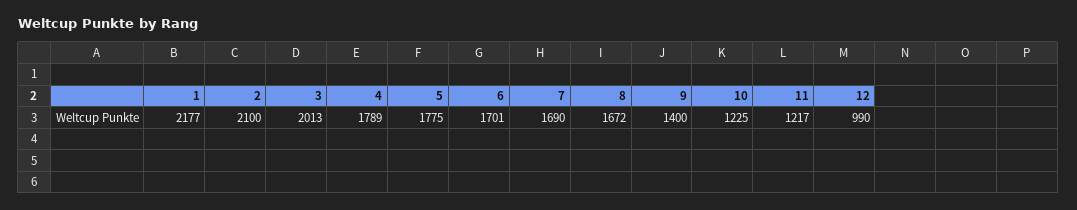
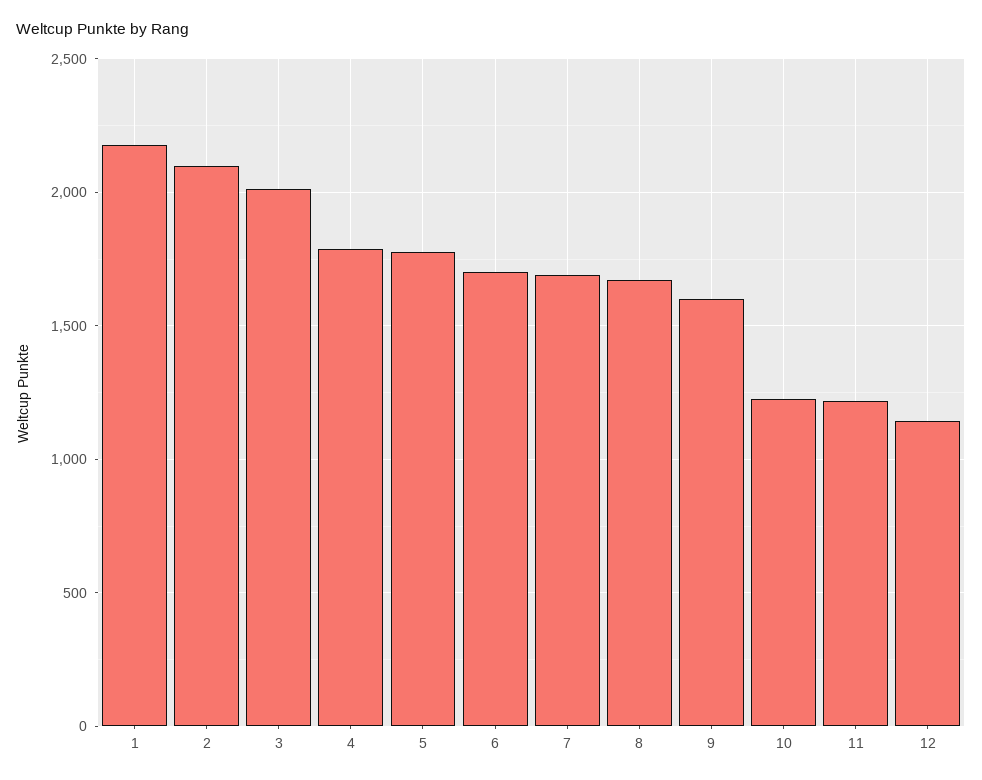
9: 1400 -> 1600
12: 990 -> 1150

